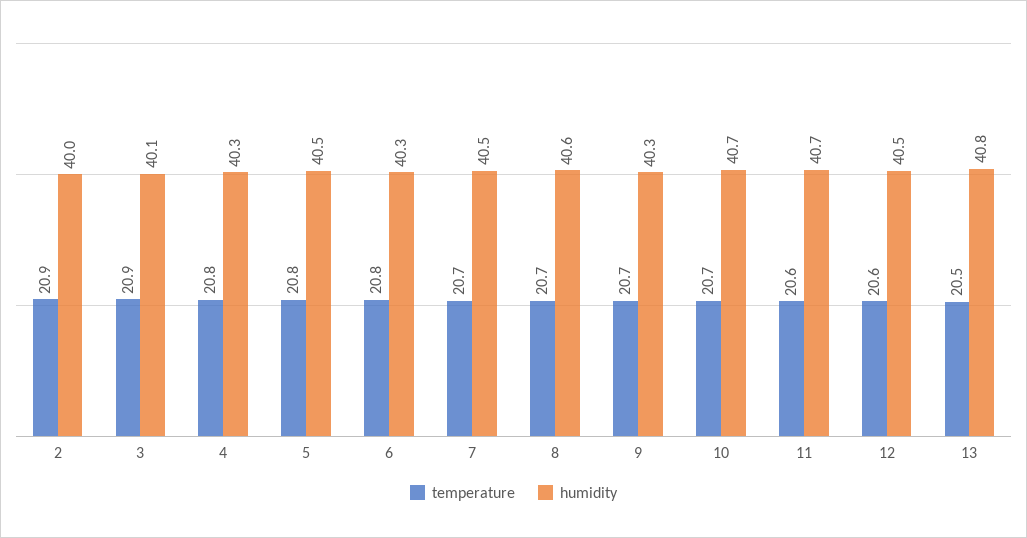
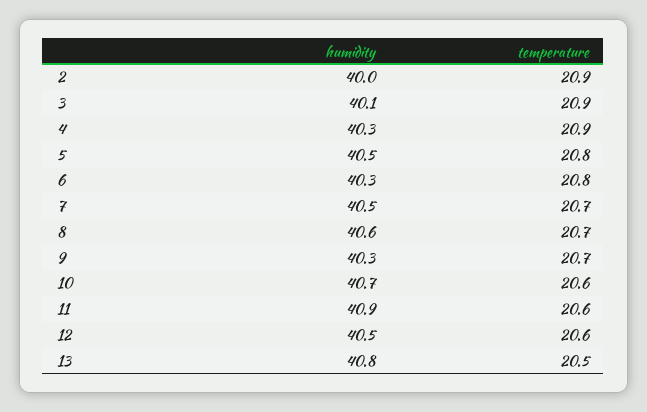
temperature, 4: 20.8 -> 20.9
temperature, 10: 20.7 -> 20.6
humidity, 11: 40.7 -> 40.9

